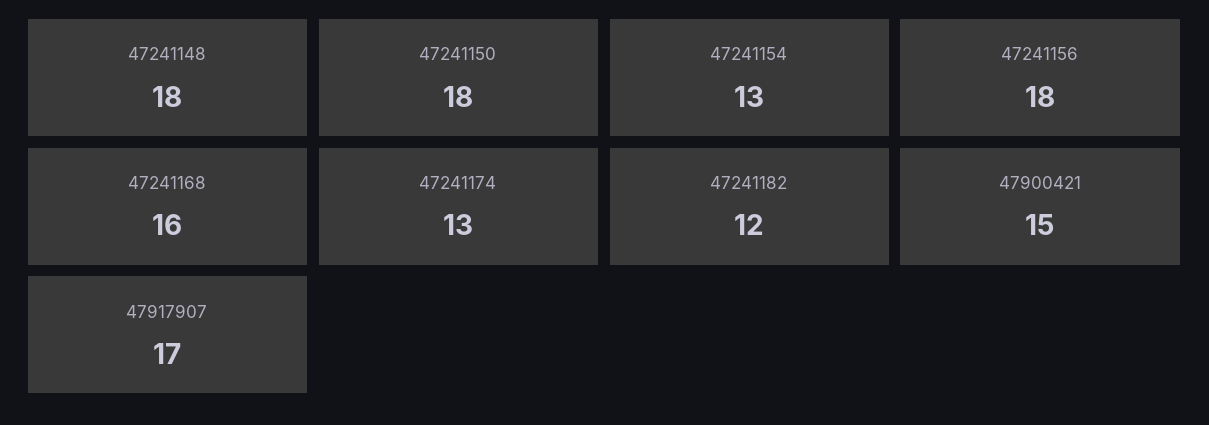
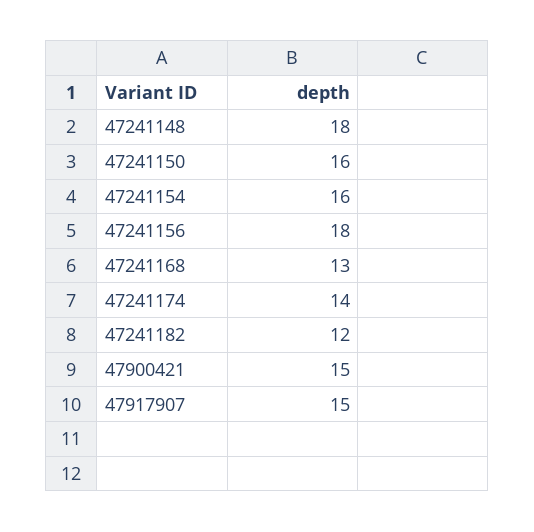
47241150: 18 -> 16
47241154: 13 -> 16
47241168: 16 -> 13
47241174: 13 -> 14
47917907: 17 -> 15

